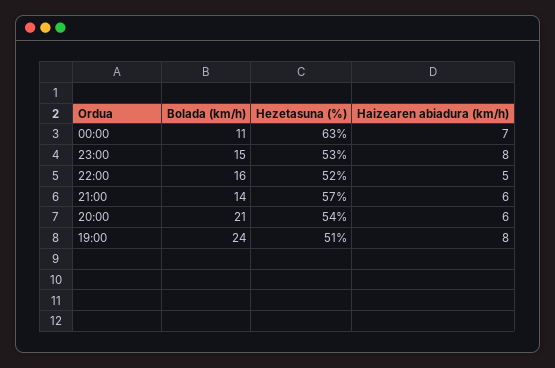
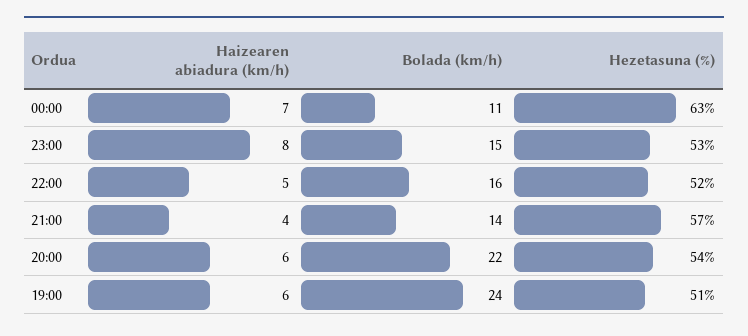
Haizearen abiadura (km/h), 21:00: 6 -> 4
Bolada (km/h), 20:00: 21 -> 22
Haizearen abiadura (km/h), 19:00: 8 -> 6

